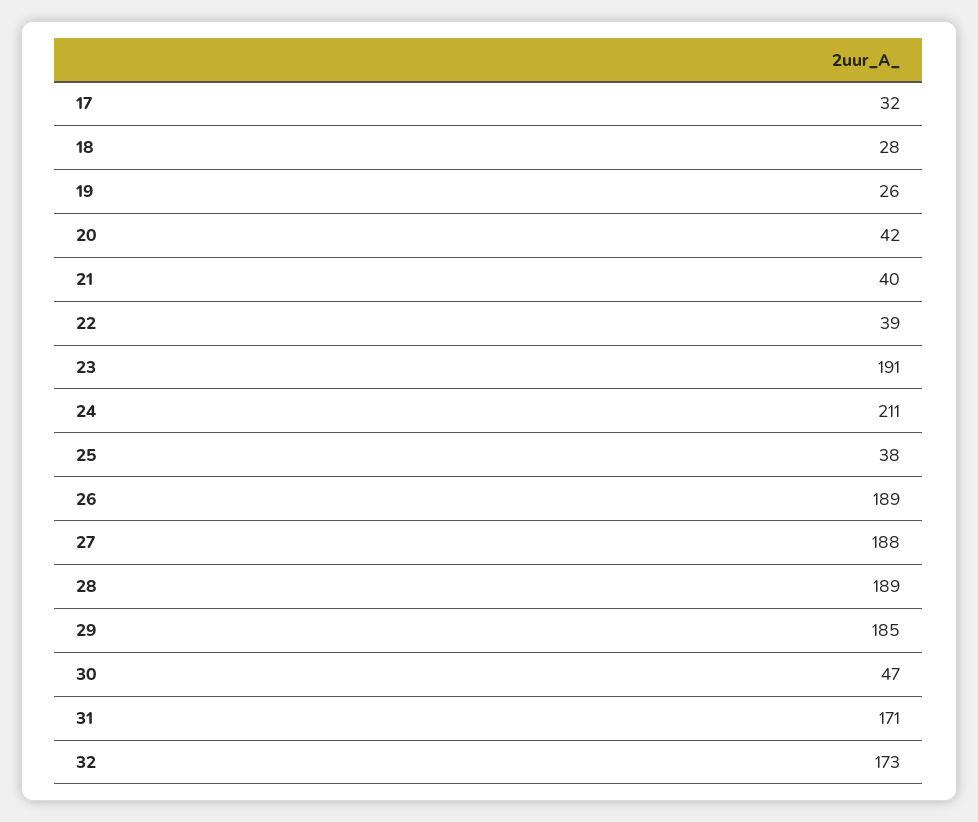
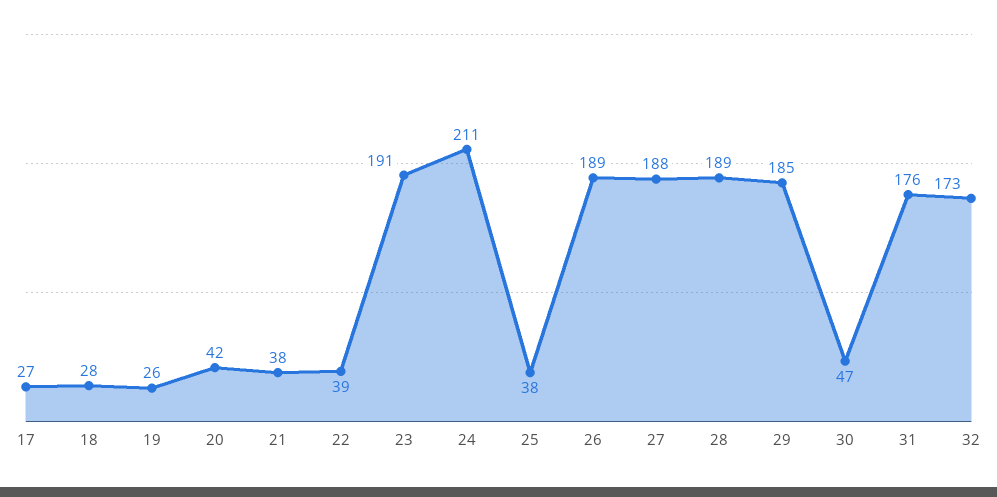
17: 32 -> 27
21: 40 -> 38
31: 171 -> 176

